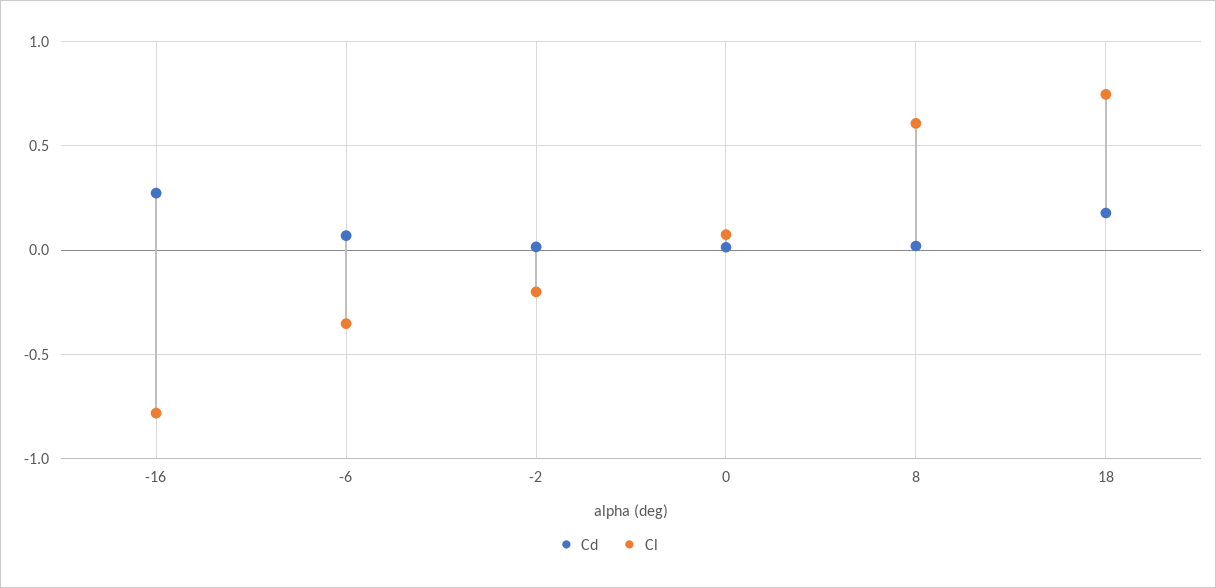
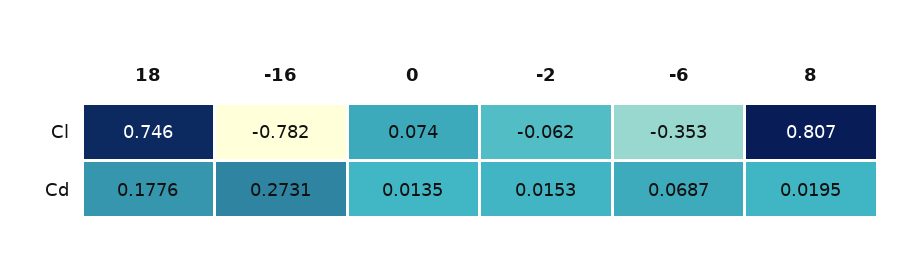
Cl, -2: -0.2 -> -0.062
Cl, 8: 0.6 -> 0.807

